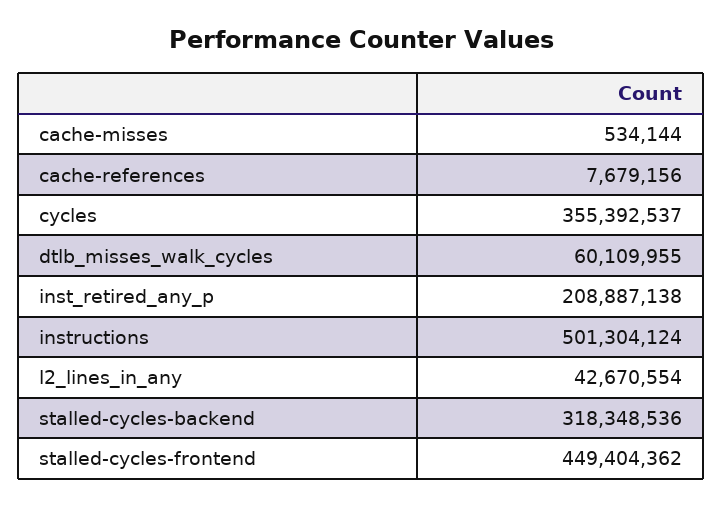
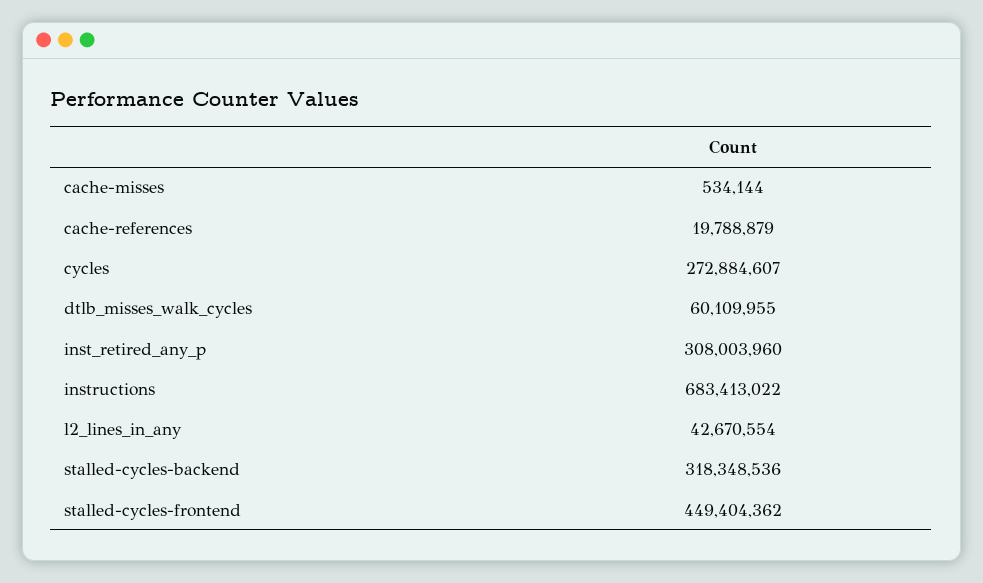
cache-references: 7679156 -> 19788879
cycles: 355392537 -> 272884607
inst_retired_any_p: 208887138 -> 308003960
instructions: 501304124 -> 683413022

